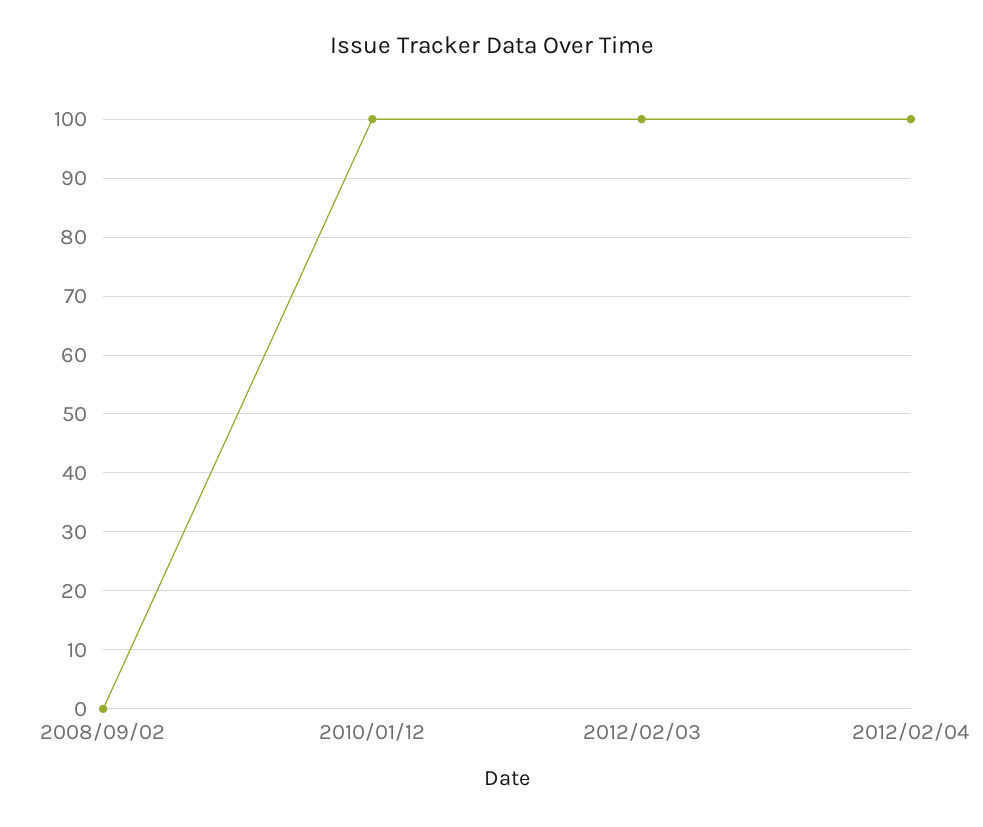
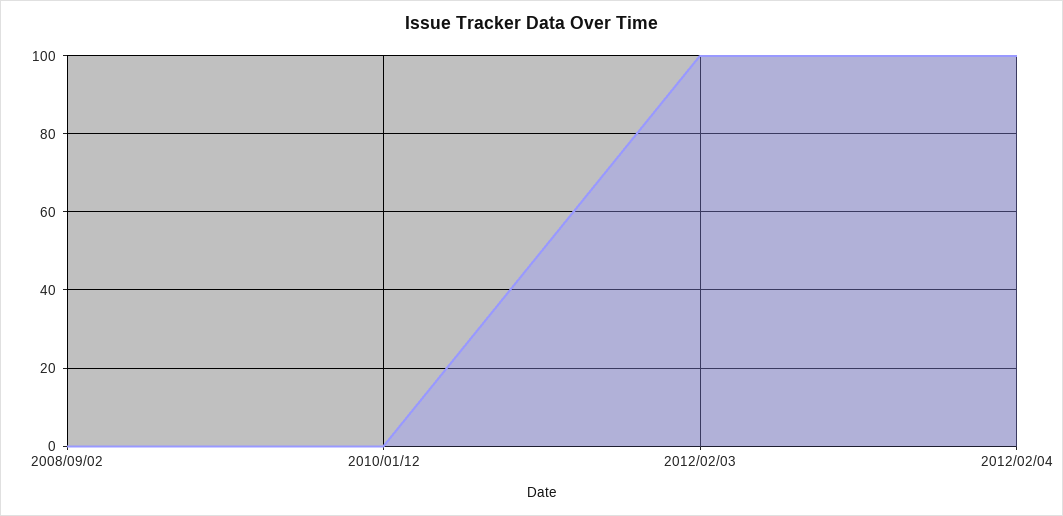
2010/01/12: 100 -> 0

